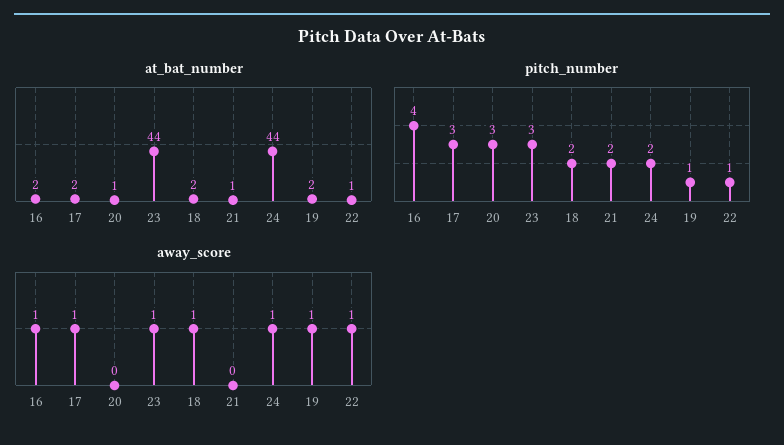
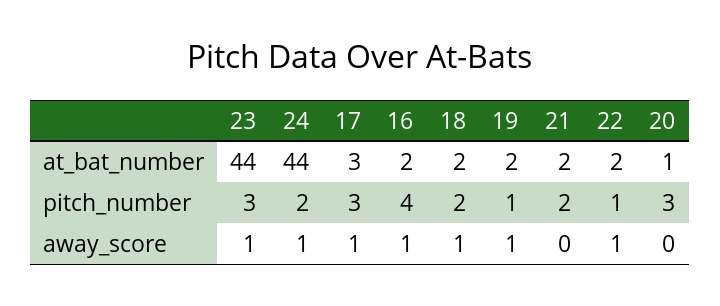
at_bat_number, 17: 2 -> 3
at_bat_number, 21: 1 -> 2
at_bat_number, 22: 1 -> 2

